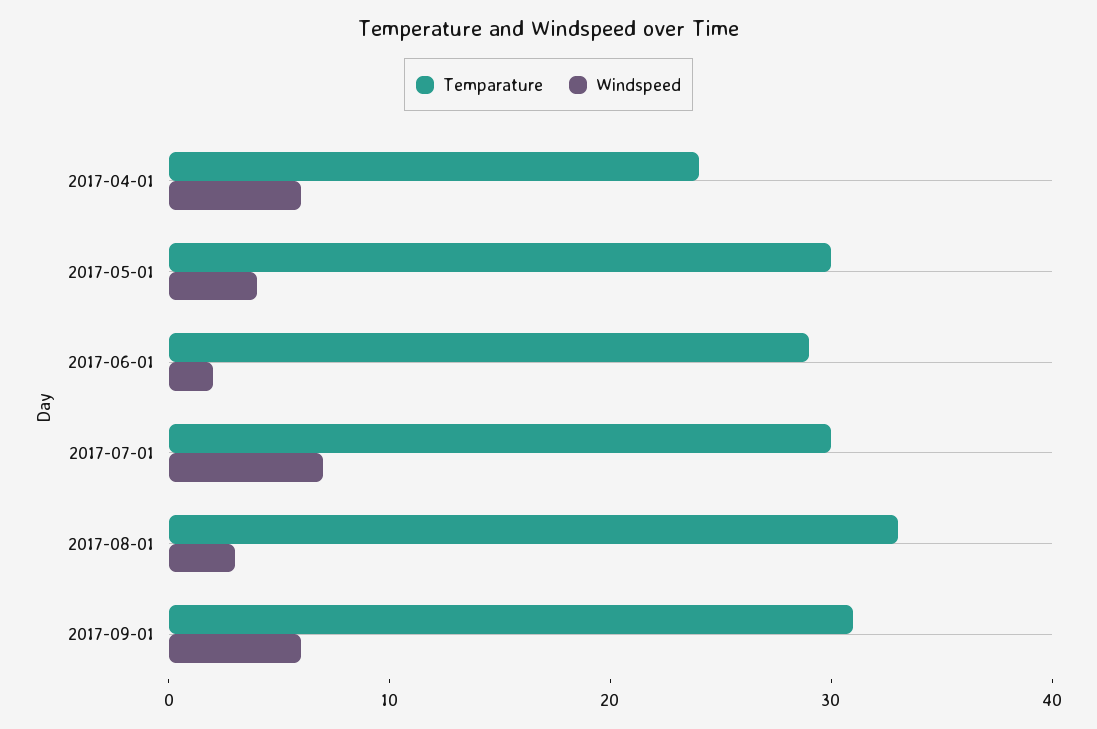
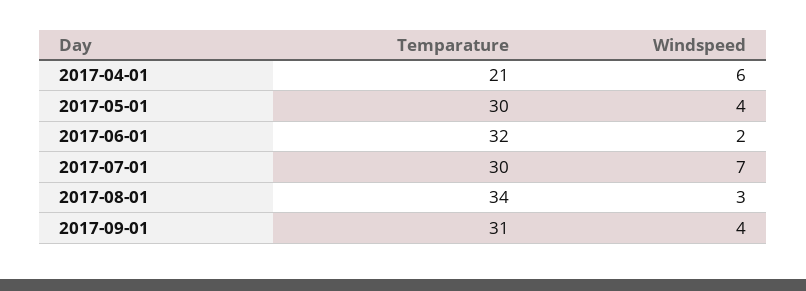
Temparature, 2017-04-01: 24 -> 21
Temparature, 2017-06-01: 29 -> 32
Temparature, 2017-08-01: 33 -> 34
Windspeed, 2017-09-01: 6 -> 4

